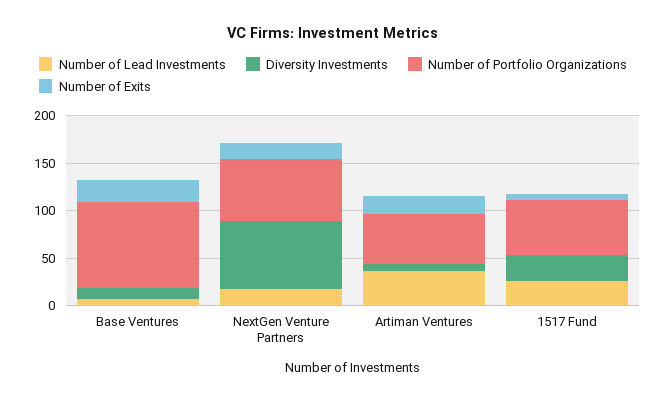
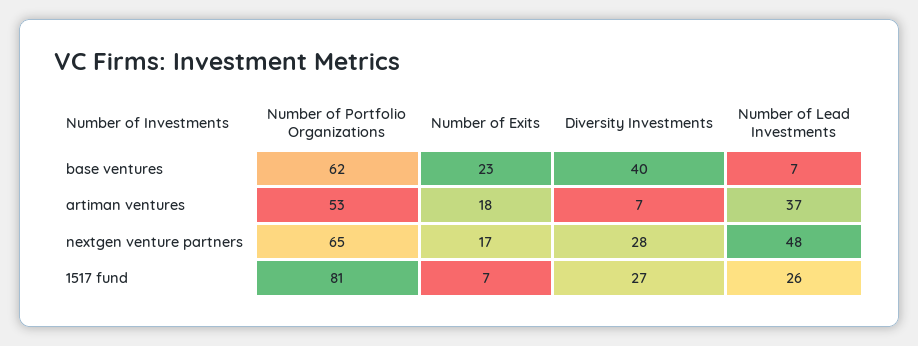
Diversity Investments, Base Ventures: 10 -> 40
Number of Portfolio Organizations, Base Ventures: 90 -> 62
Number of Lead Investments, NextGen Venture Partners: 20 -> 48
Diversity Investments, NextGen Venture Partners: 70 -> 28
Number of Portfolio Organizations, 1517 Fund: 60 -> 81

